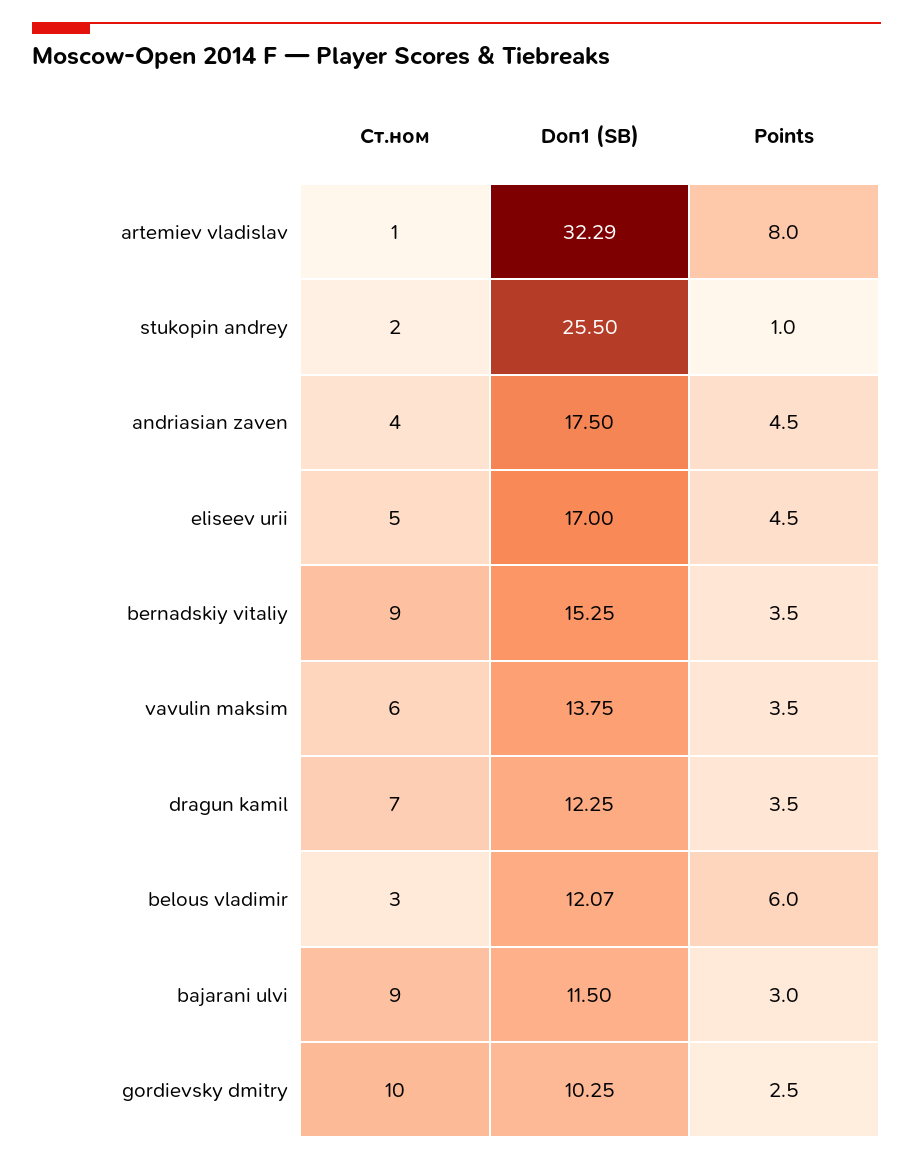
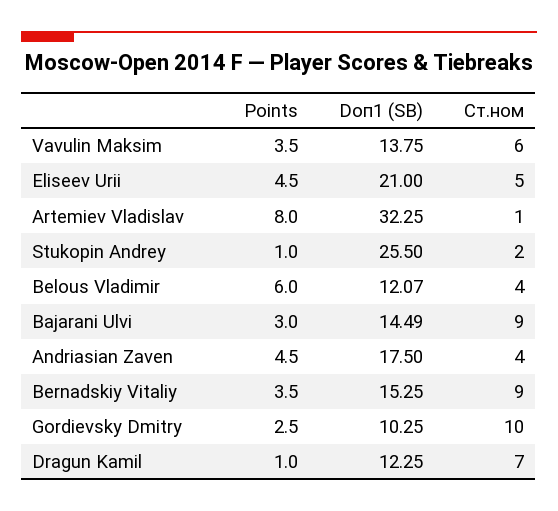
Doп1 (SB), artemiev vladislav: 32.29 -> 32.25
Doп1 (SB), eliseev urii: 17 -> 21
Points, dragun kamil: 3.5 -> 1
Ст.ном, belous vladimir: 3 -> 4
Doп1 (SB), bajarani ulvi: 11.5 -> 14.49

